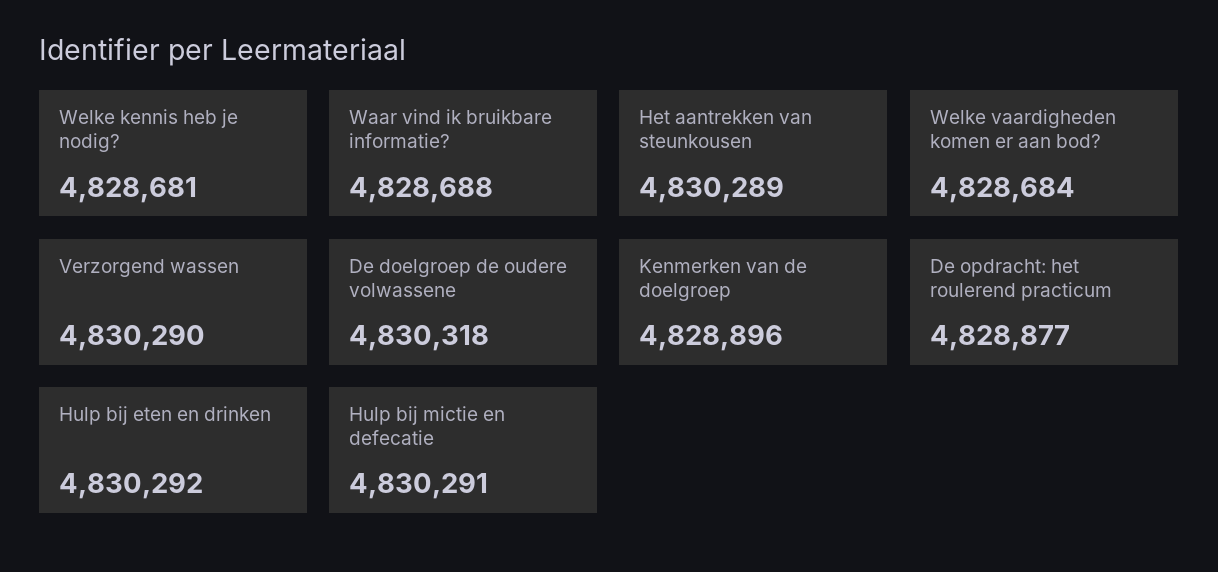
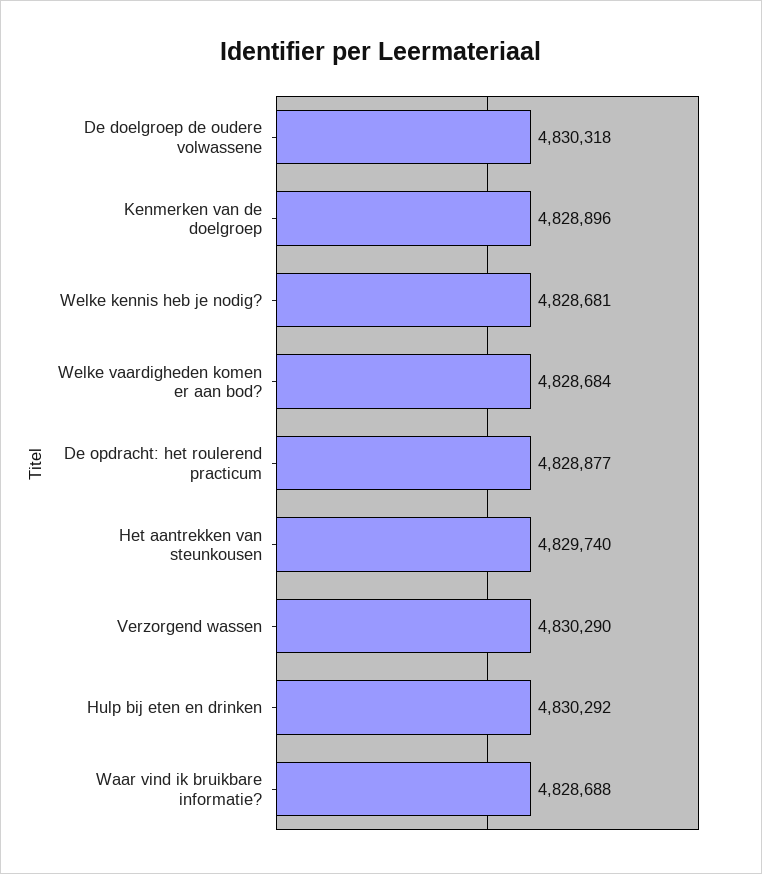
Het aantrekken van steunkousen: 4830289 -> 4829740
Hulp bij mictie en defecatie: 4830291 -> none

